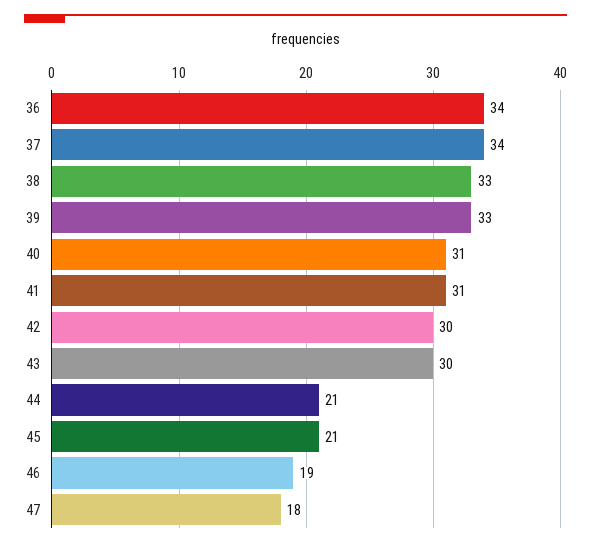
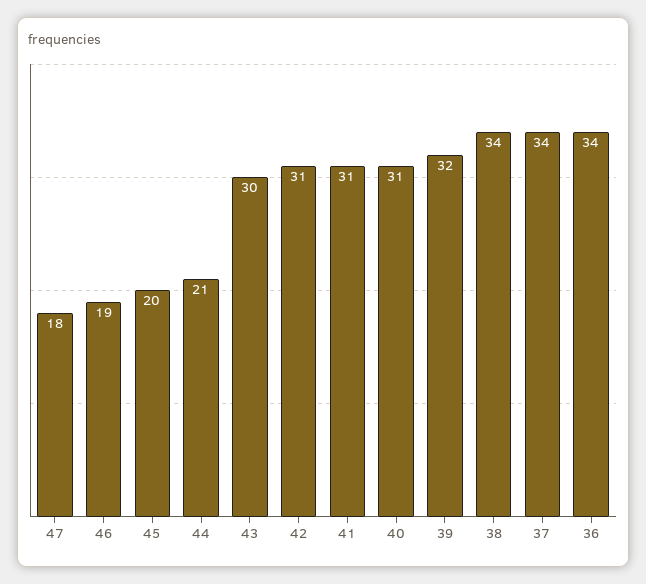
38: 33 -> 34
39: 33 -> 32
42: 30 -> 31
45: 21 -> 20

